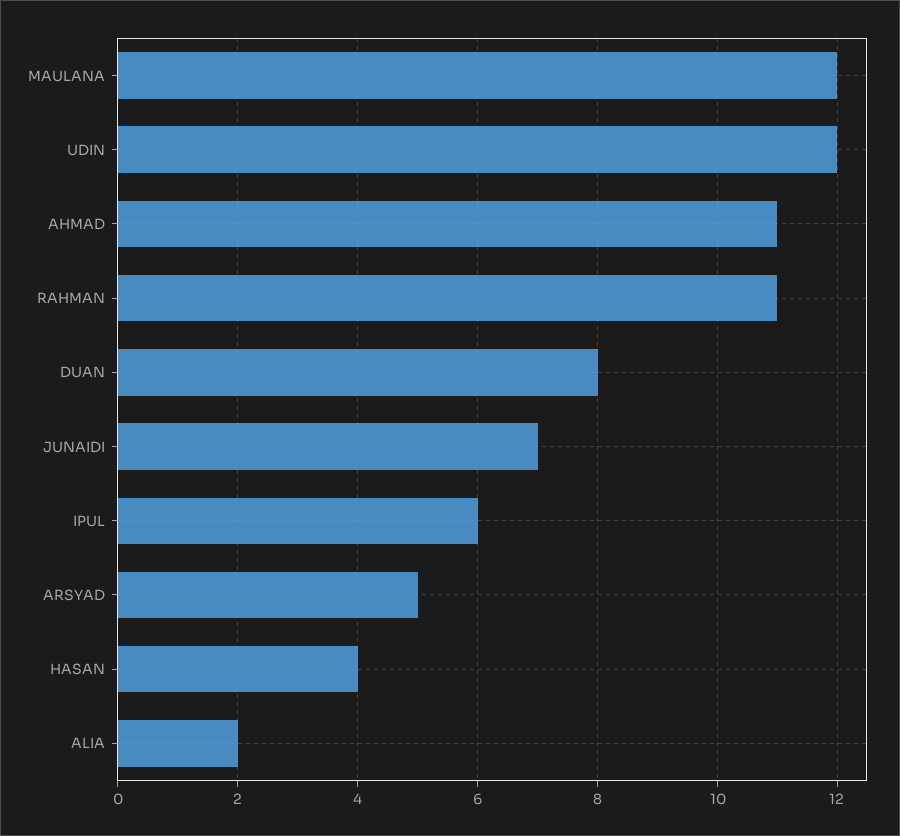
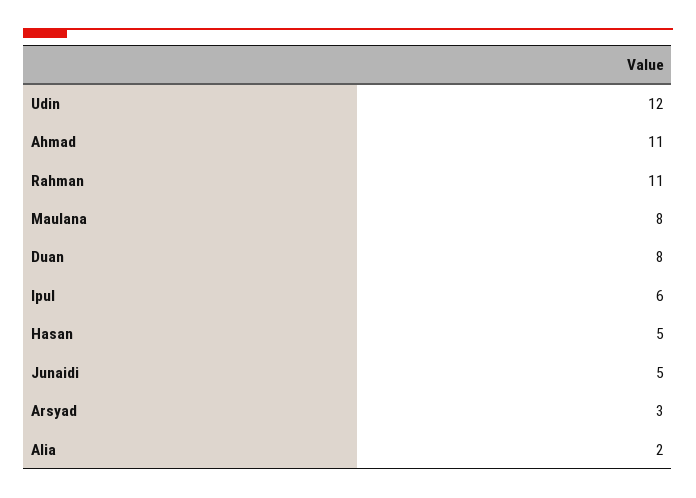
MAULANA: 12 -> 8
JUNAIDI: 7 -> 5
ARSYAD: 5 -> 3
HASAN: 4 -> 5

